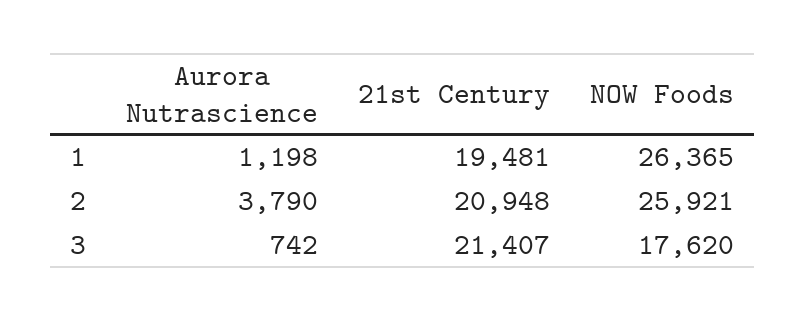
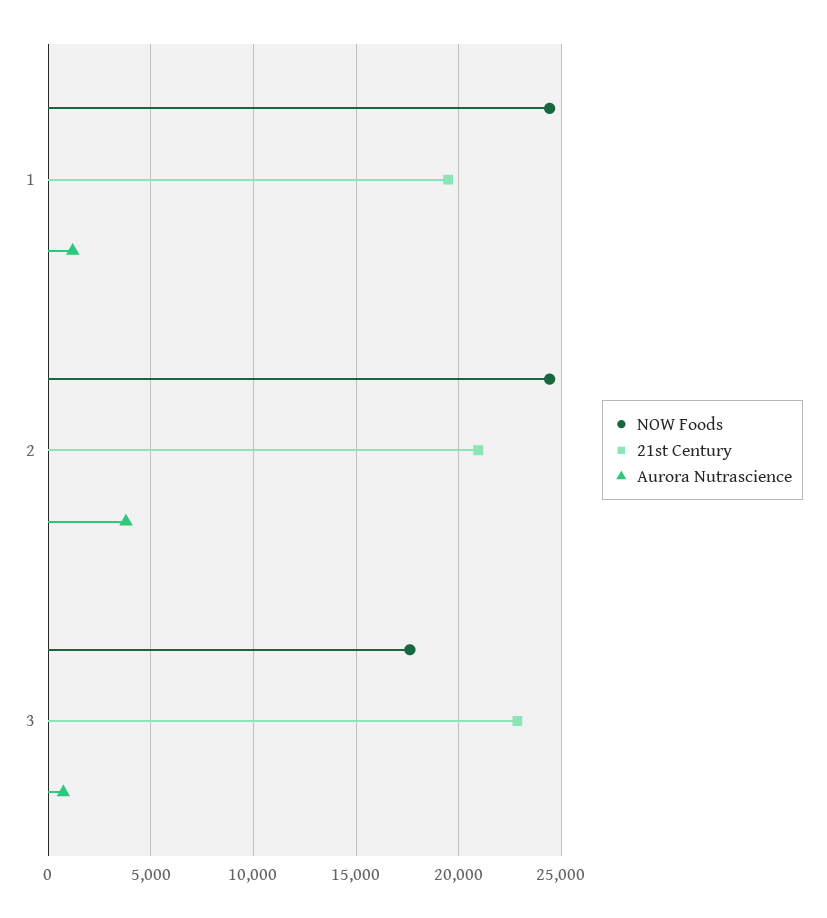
NOW Foods, 1: 26365 -> 24500
NOW Foods, 2: 25921 -> 24500
21st Century, 3: 21407 -> 23000

